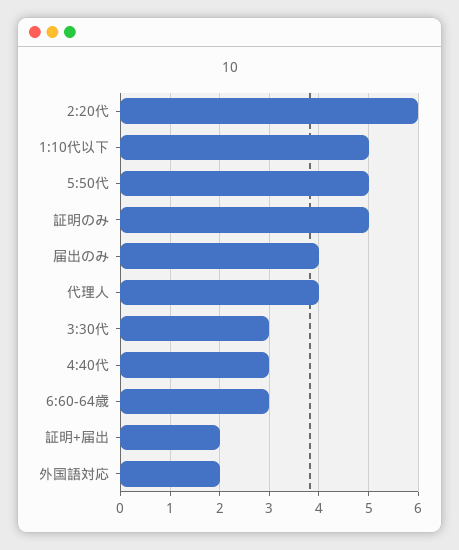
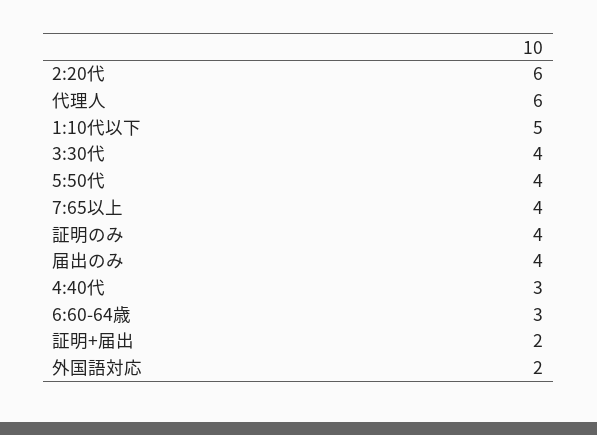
5:50代: 5 -> 4
証明のみ: 5 -> 4
代理人: 4 -> 6
3:30代: 3 -> 4
7:65以上: none -> 4

